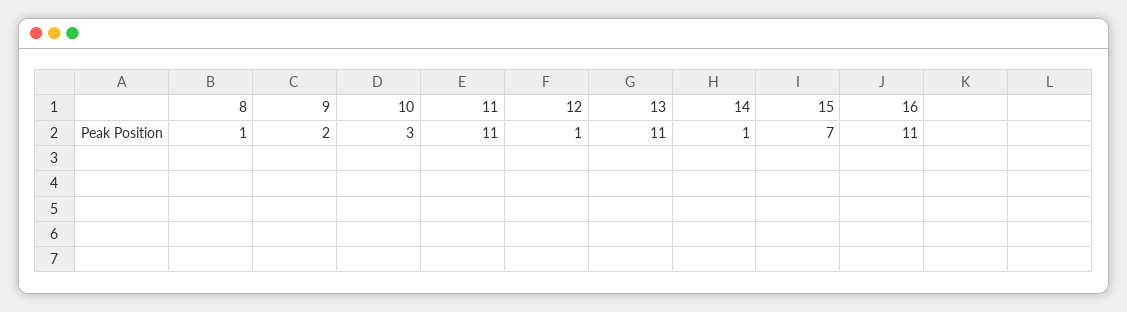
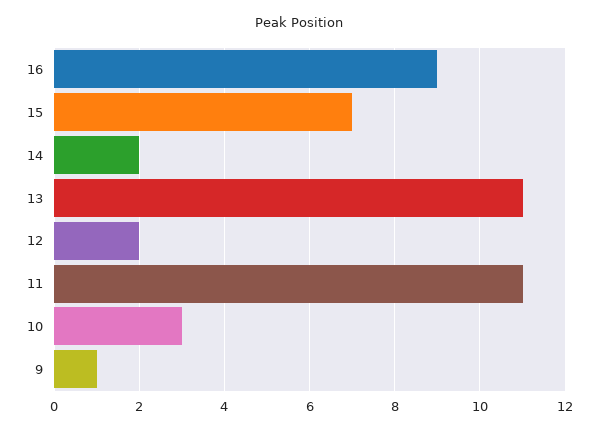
8: 1 -> none
9: 2 -> 1
12: 1 -> 2
14: 1 -> 2
16: 11 -> 9

